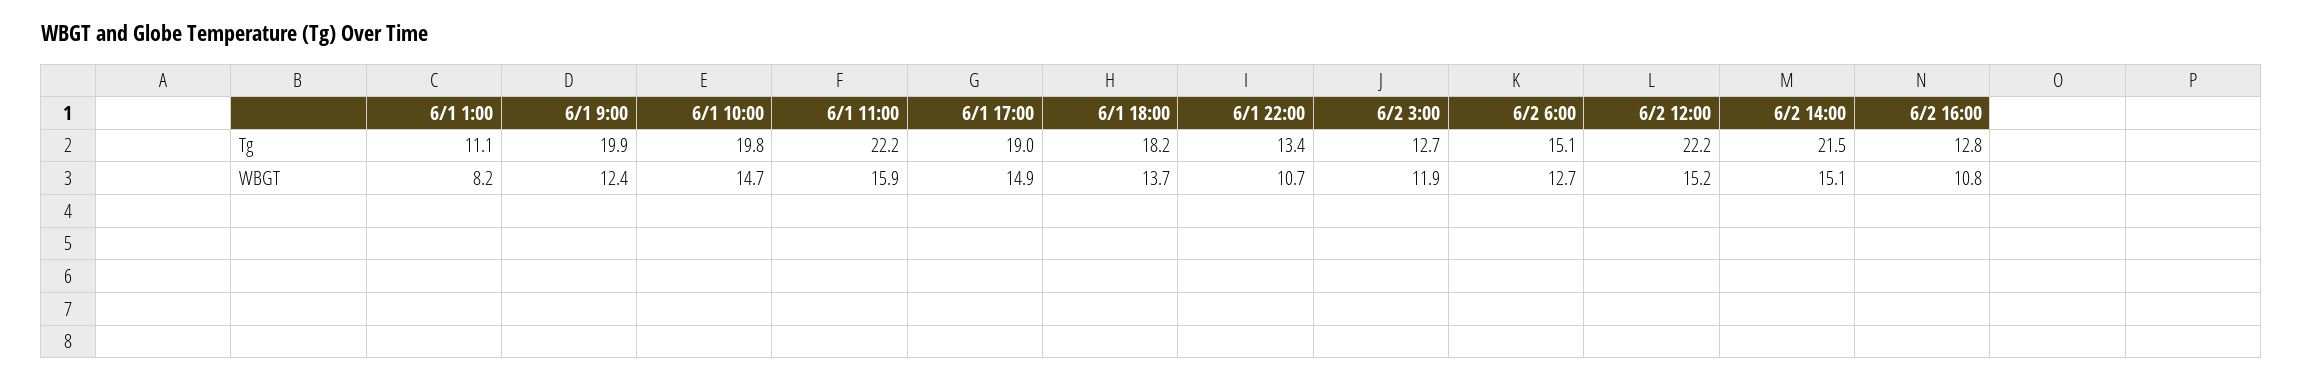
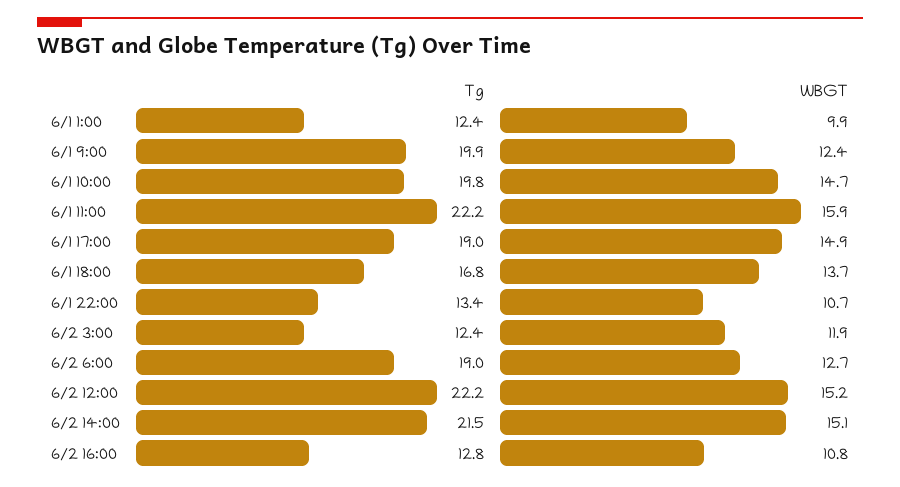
6/1 1:00, Tg: 11.1 -> 12.4
6/1 18:00, Tg: 18.2 -> 16.8
6/2 3:00, Tg: 12.7 -> 12.4
6/2 6:00, Tg: 15.1 -> 19
6/1 1:00, WBGT: 8.2 -> 9.9

